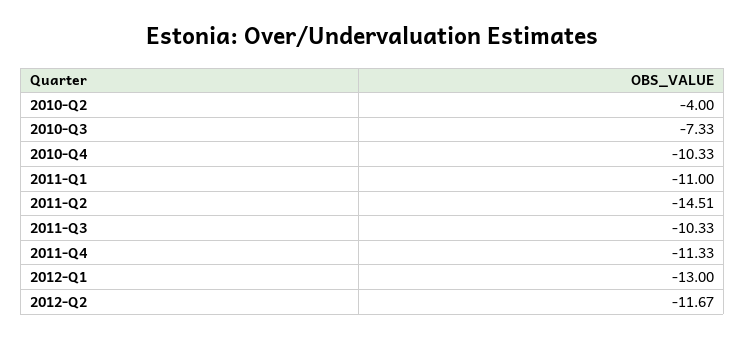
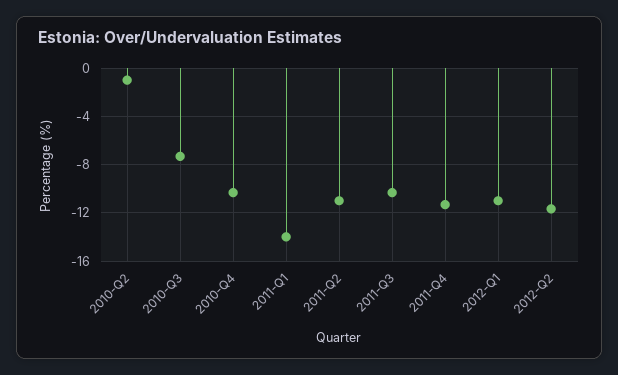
2010-Q2: -4 -> -1
2011-Q1: -11 -> -14
2011-Q2: -14.51 -> -11
2012-Q1: -13 -> -11

